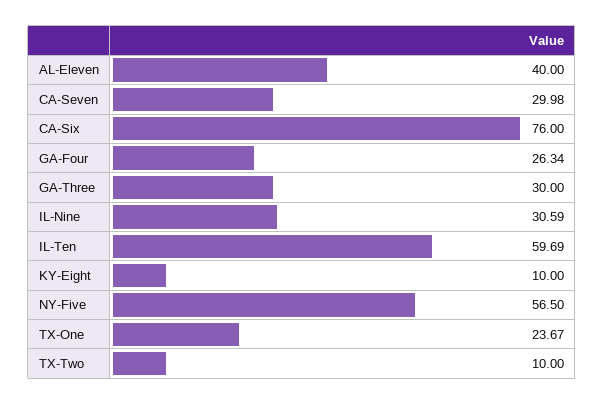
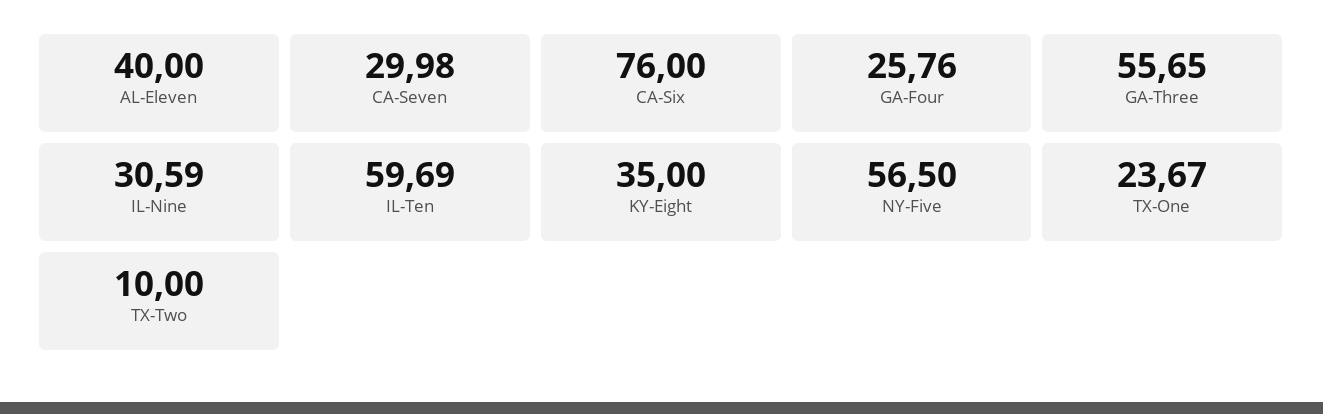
GA-Four: 26.34 -> 25.76
GA-Three: 30 -> 55.65
KY-Eight: 10 -> 35

